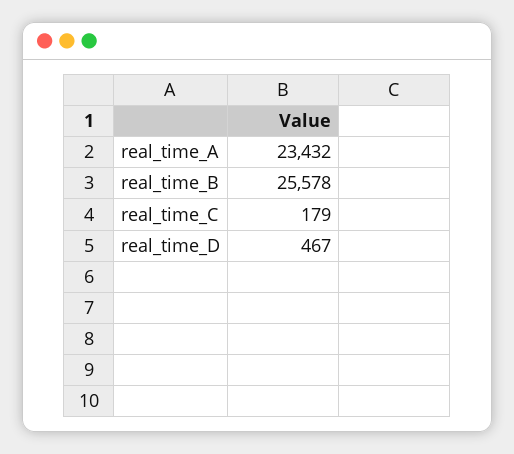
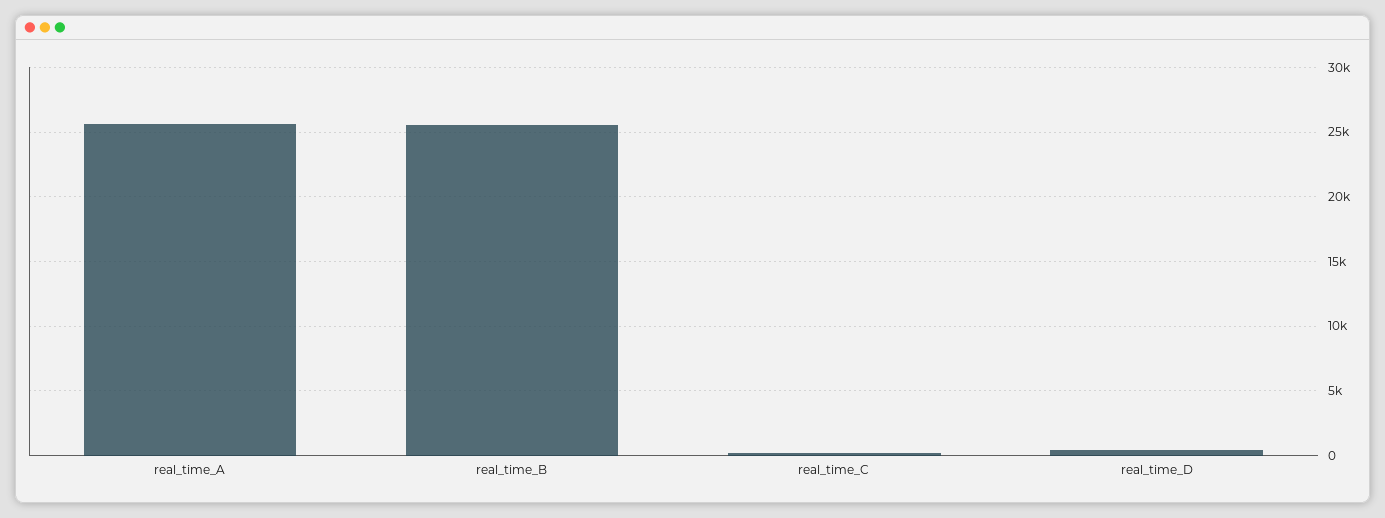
real_time_A: 23432 -> 25500

